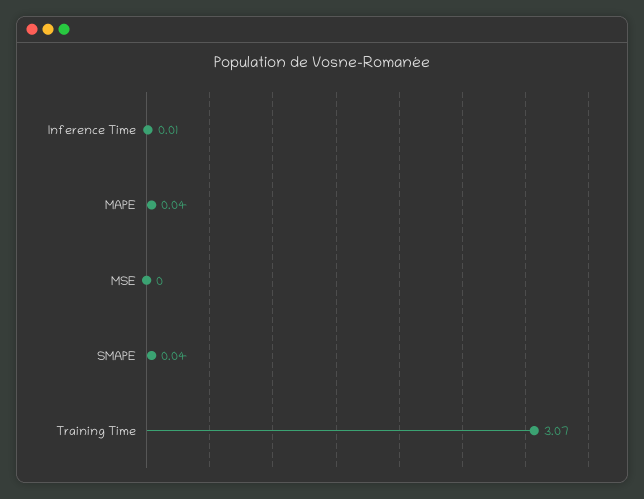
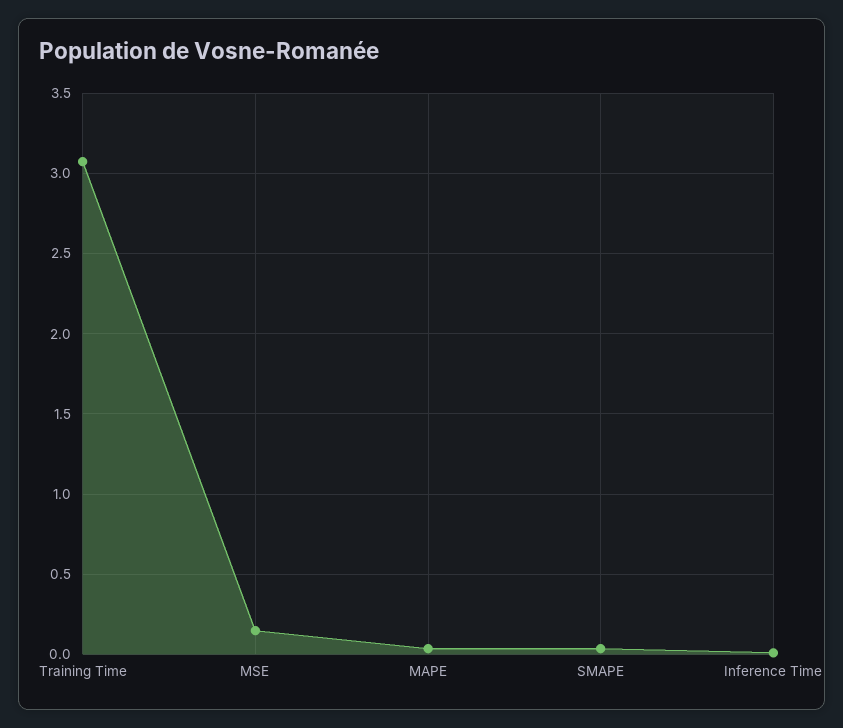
MSE: 0 -> 0.15

